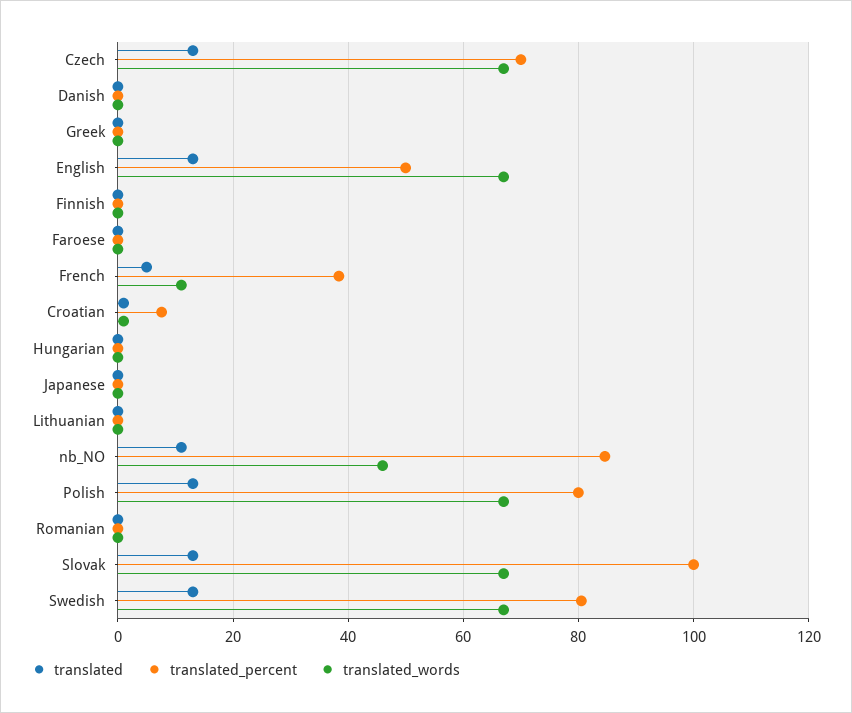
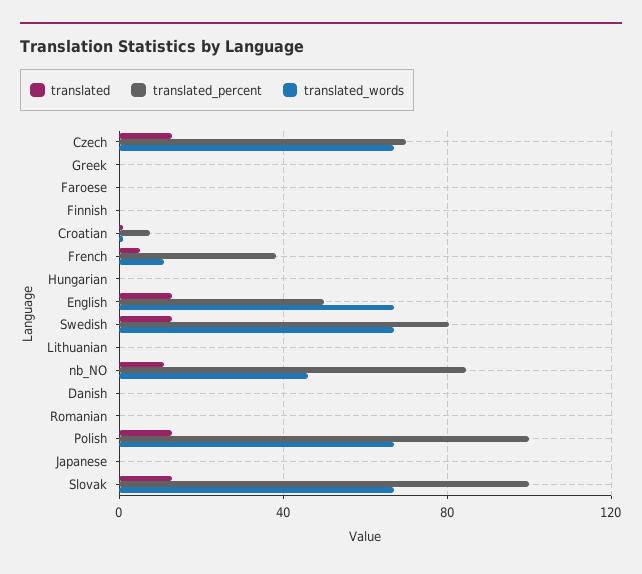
translated_percent, Polish: 80 -> 100

